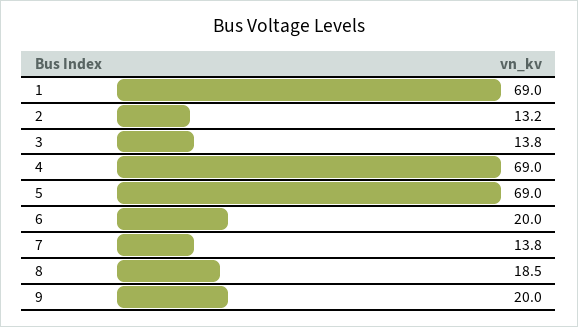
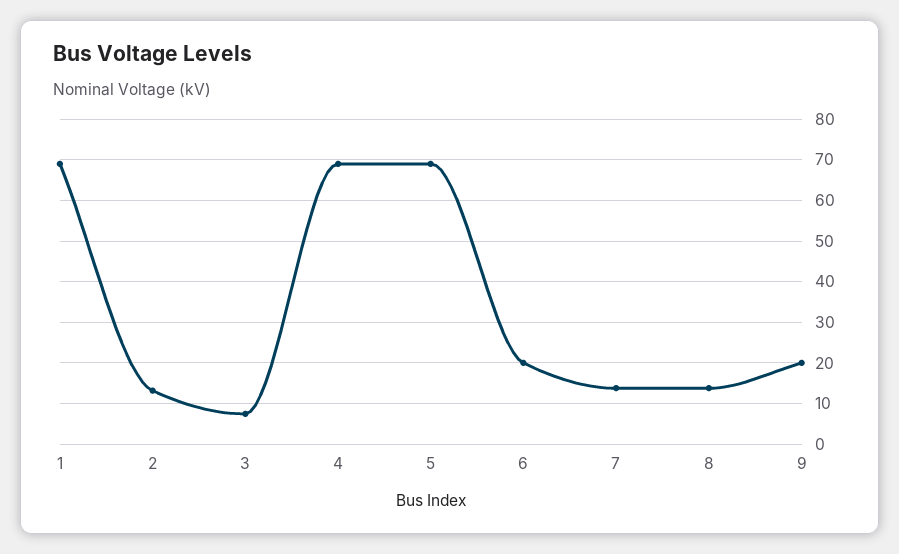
3: 13.8 -> 8
8: 18.5 -> 14

